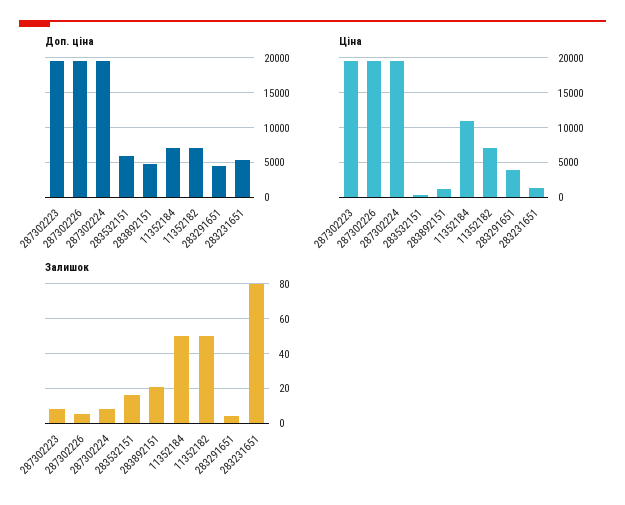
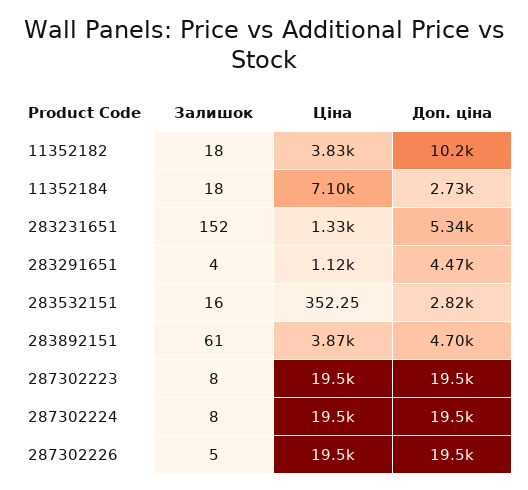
Доп. ціна, 283532151: 6000 -> 2820
Доп. ціна, 11352184: 7000 -> 2730
Доп. ціна, 11352182: 7000 -> 10200
Ціна, 283892151: 1000 -> 3870
Ціна, 11352184: 11000 -> 7100
Ціна, 11352182: 7000 -> 3830
Ціна, 283291651: 4000 -> 1120
Залишок, 283892151: 20 -> 61
Залишок, 11352184: 50 -> 18
Залишок, 11352182: 50 -> 18
Залишок, 283231651: 80 -> 152

